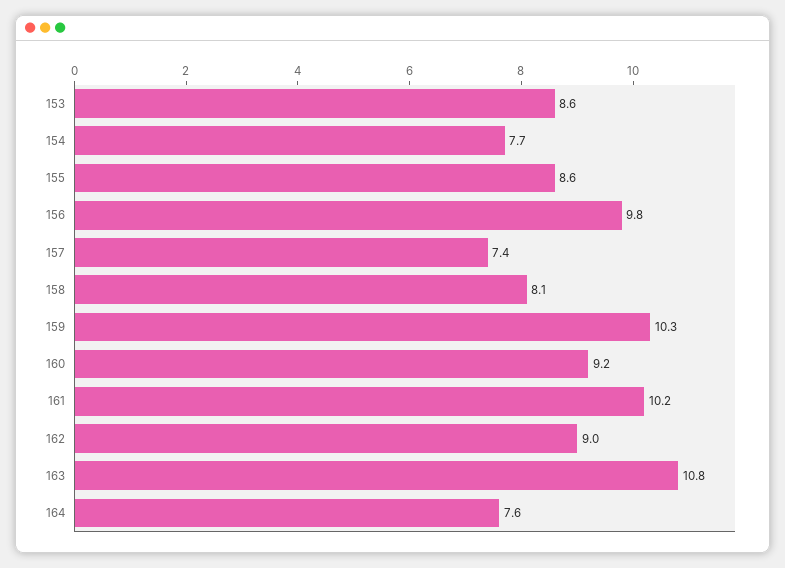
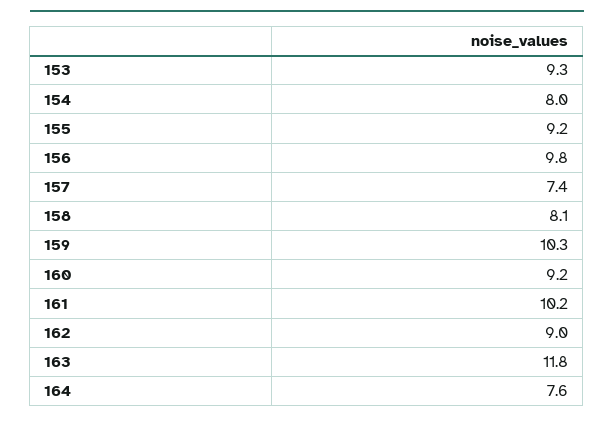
153: 8.6 -> 9.3
154: 7.7 -> 8
155: 8.6 -> 9.2
163: 10.8 -> 11.8

